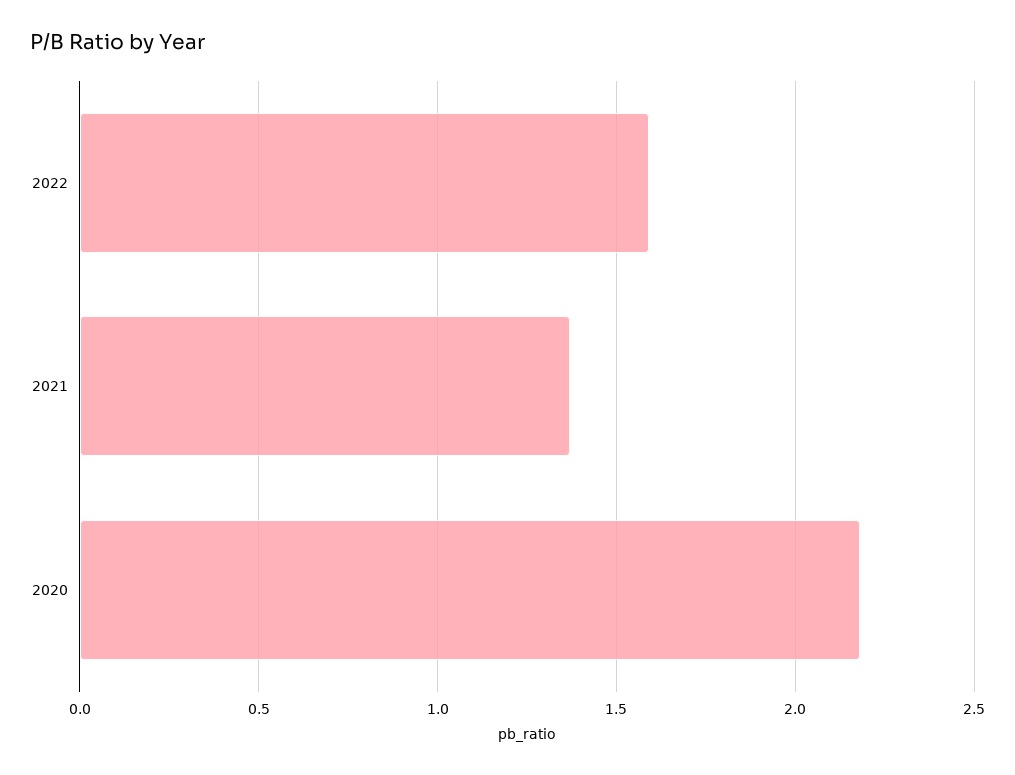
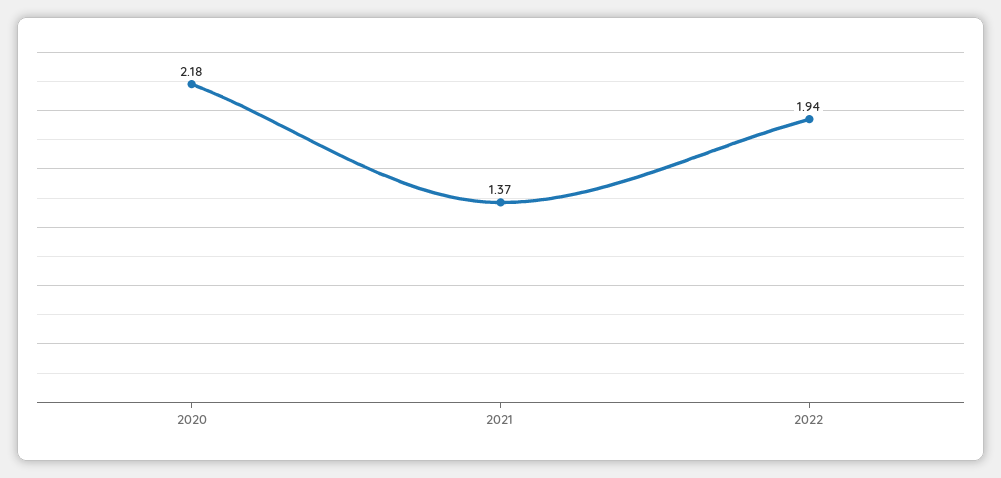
2022: 1.6 -> 1.94

